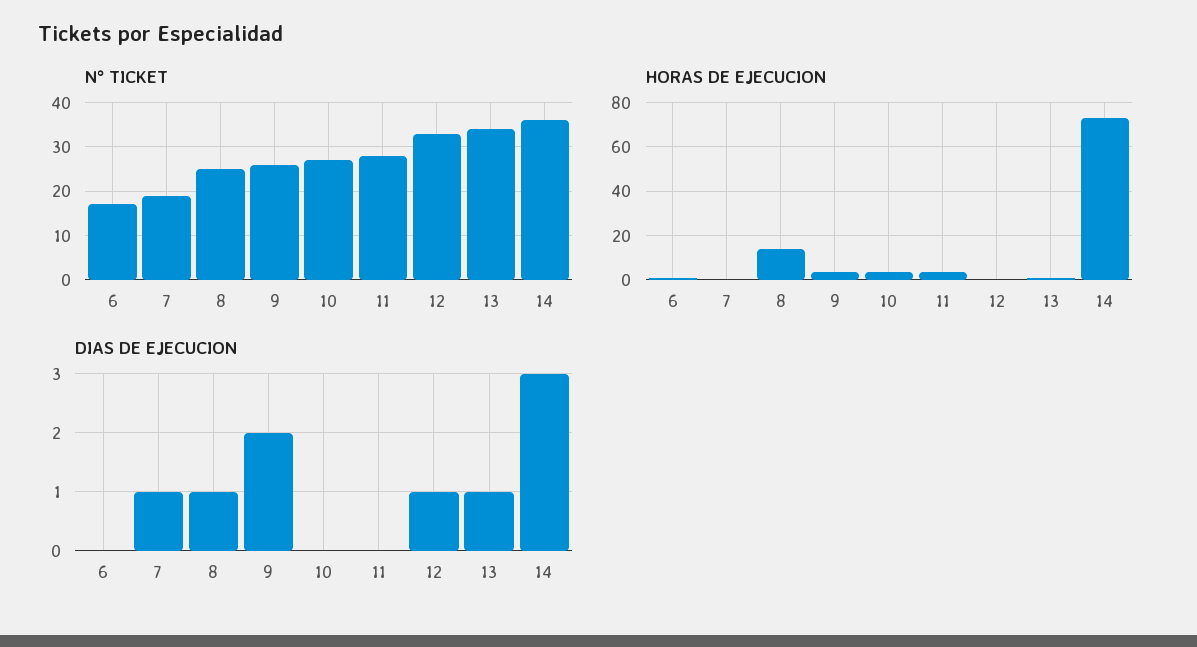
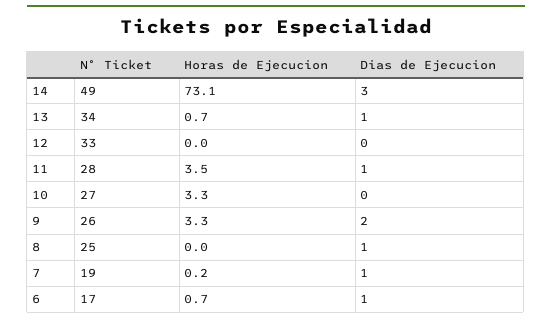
N° TICKET, 14: 35 -> 49
HORAS DE EJECUCION, 8: 15 -> 0
DIAS DE EJECUCION, 6: 0 -> 1
DIAS DE EJECUCION, 11: 0 -> 1
DIAS DE EJECUCION, 12: 1 -> 0

